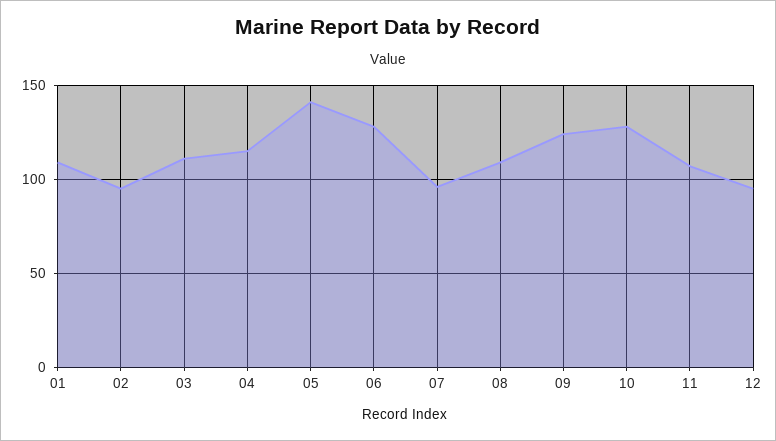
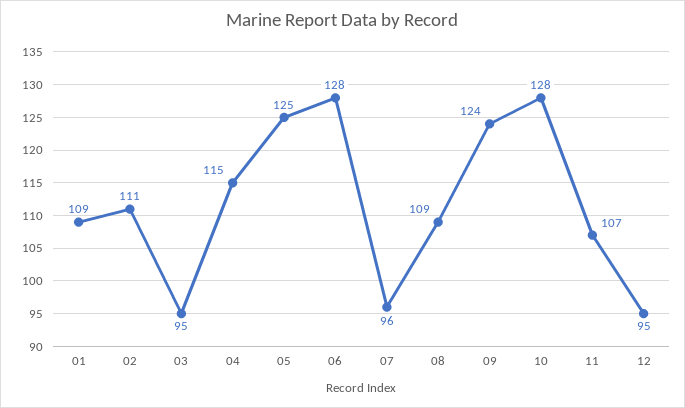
02: 95 -> 111
03: 110 -> 95
05: 140 -> 125

